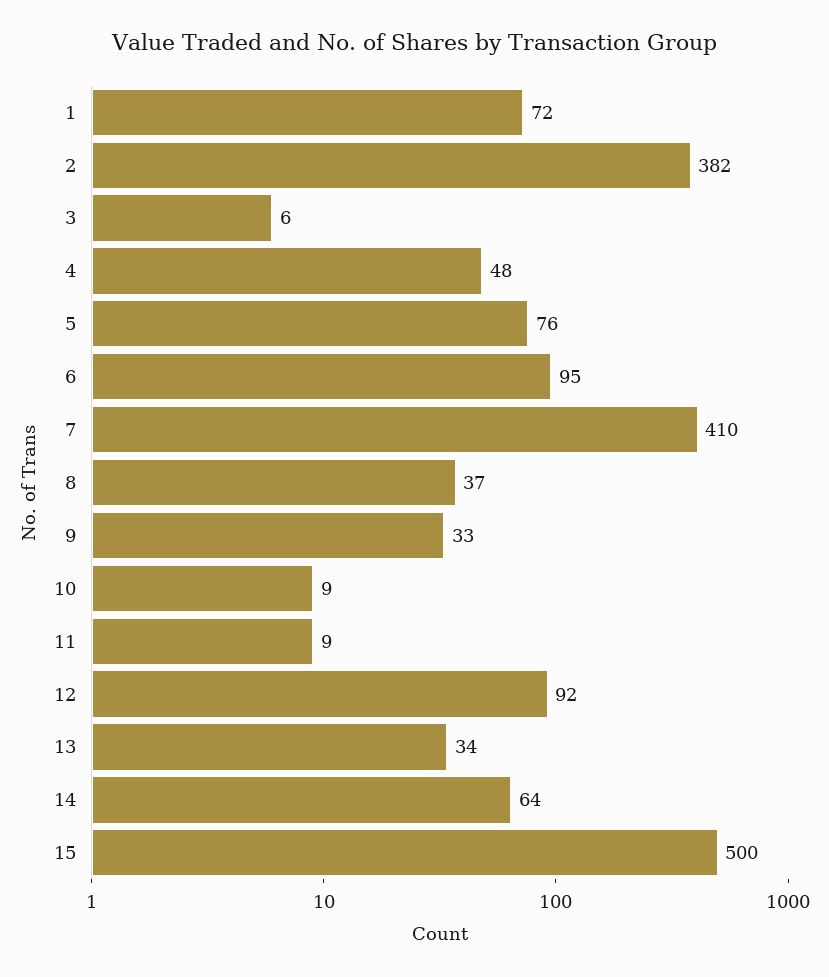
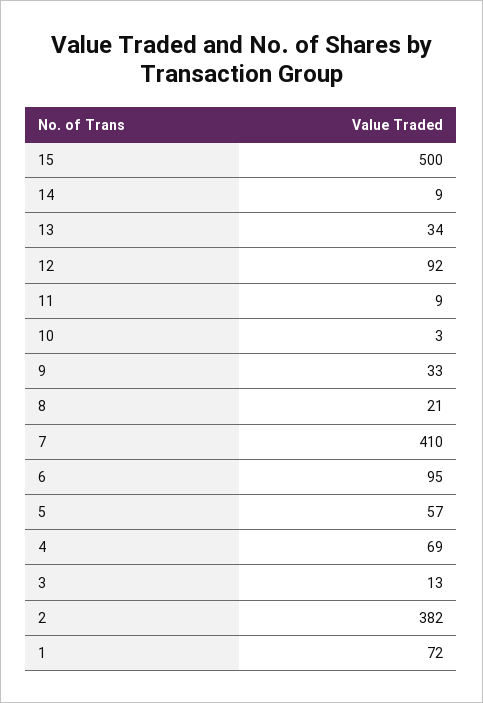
3: 6 -> 13
4: 48 -> 69
5: 76 -> 57
8: 37 -> 21
10: 9 -> 3
14: 64 -> 9

